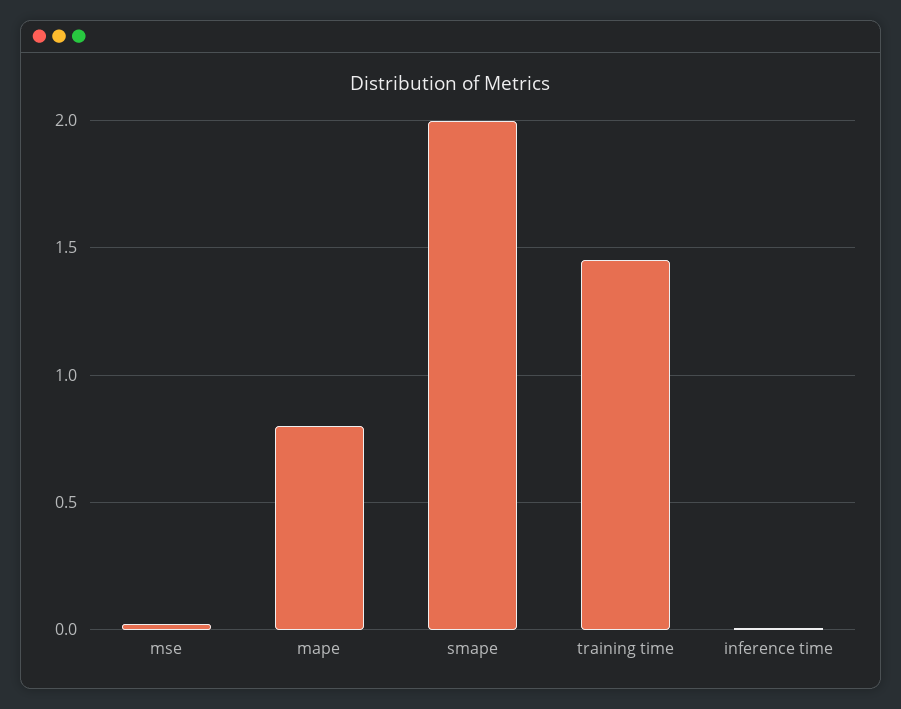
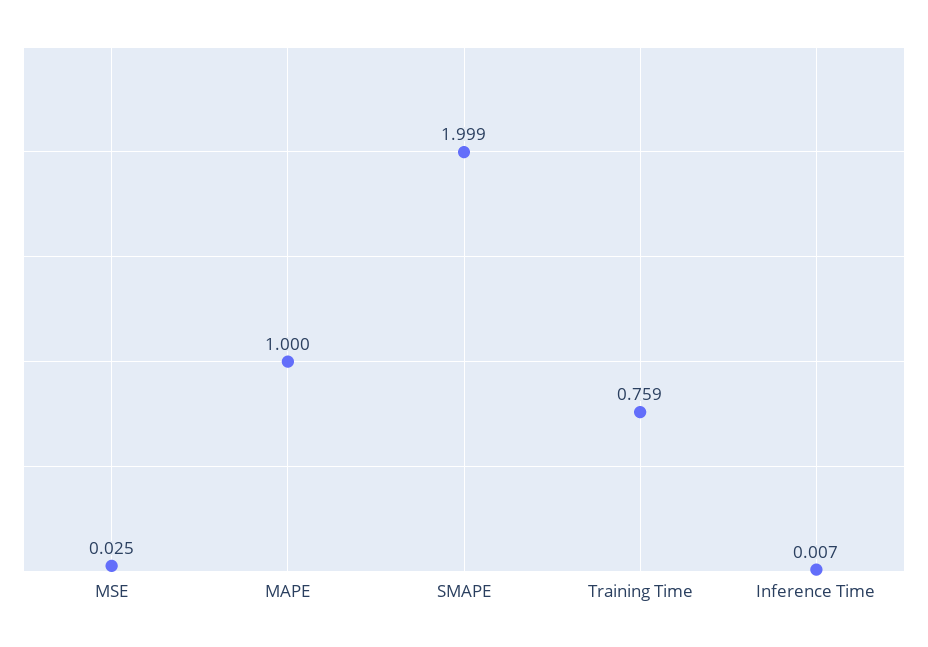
mape: 0.8 -> 1
training time: 1.45 -> 0.759

